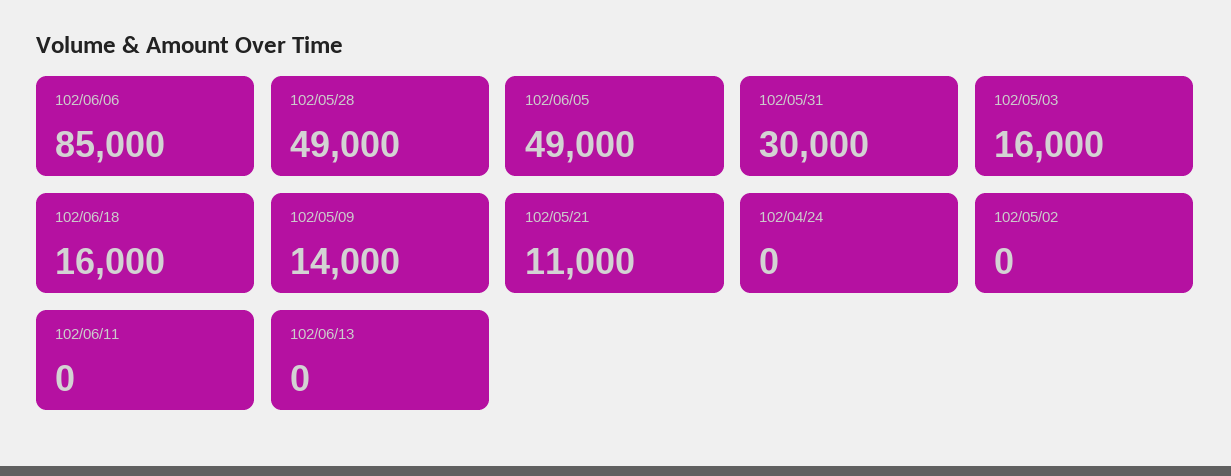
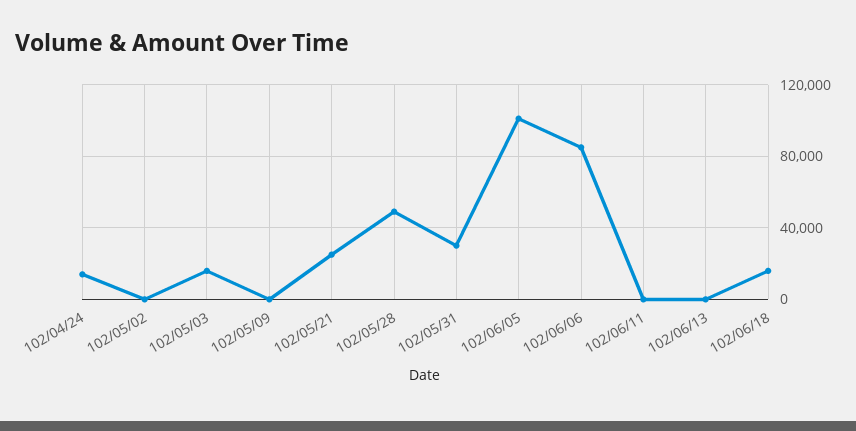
102/06/05: 49000 -> 100000
102/05/09: 14000 -> 0
102/05/21: 11000 -> 25000
102/04/24: 0 -> 15000

